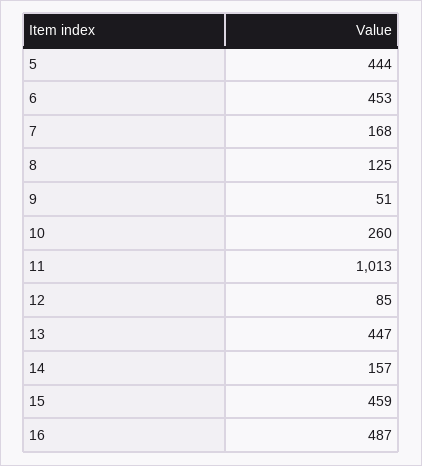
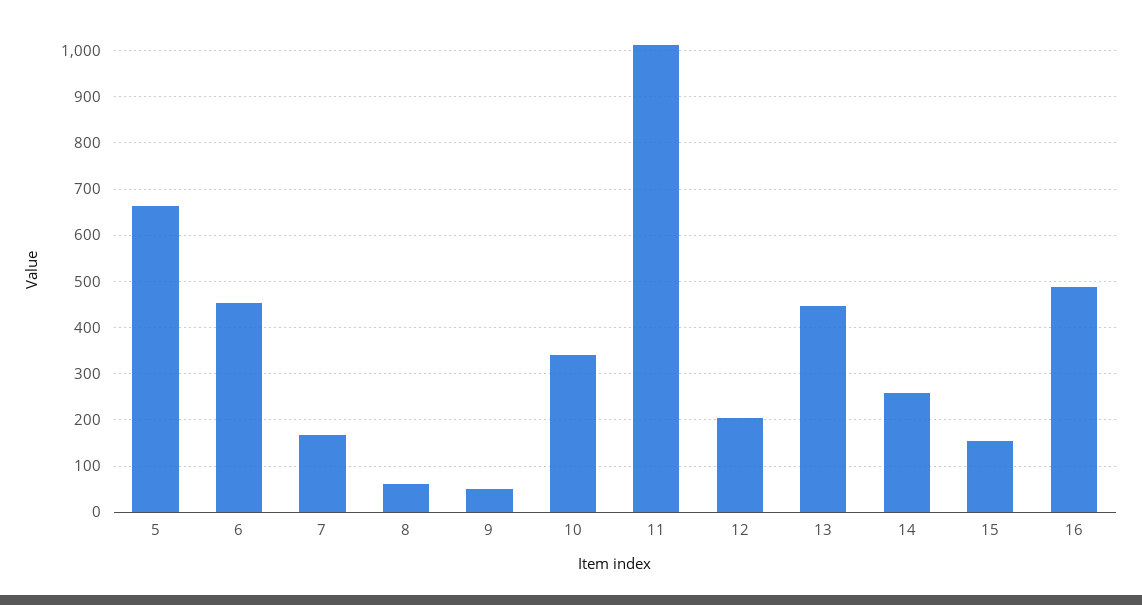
5: 444 -> 660
8: 125 -> 60
10: 260 -> 340
12: 85 -> 200
14: 157 -> 260
15: 459 -> 160

